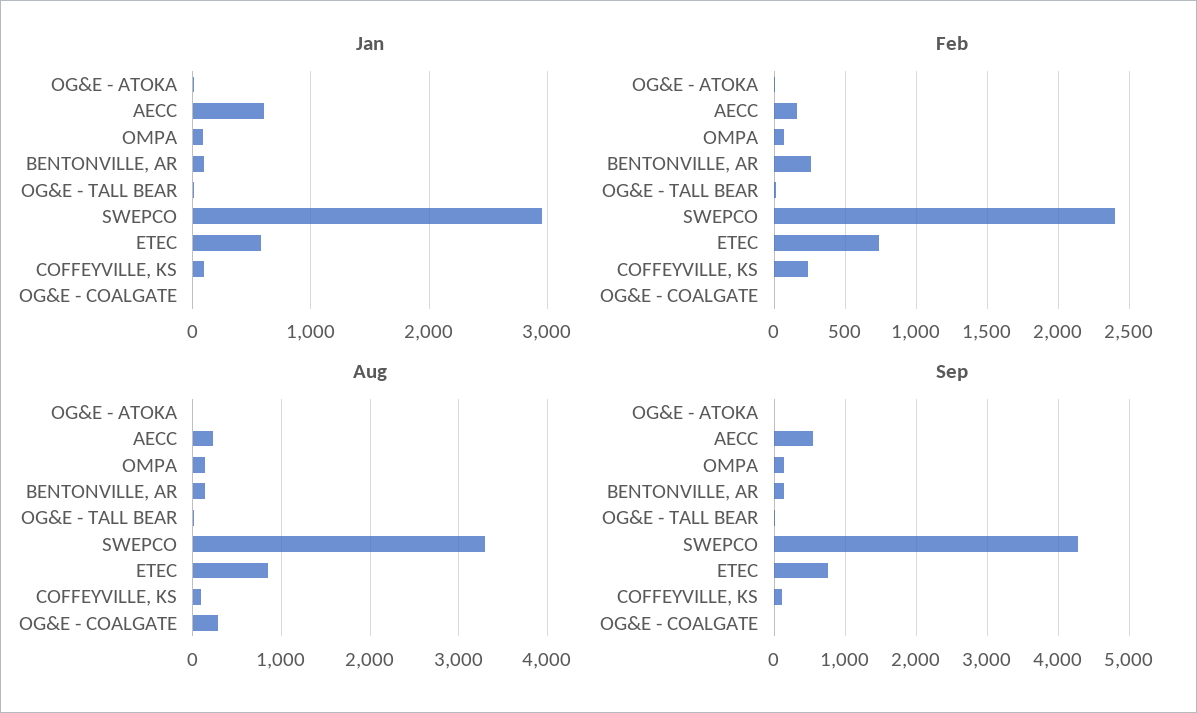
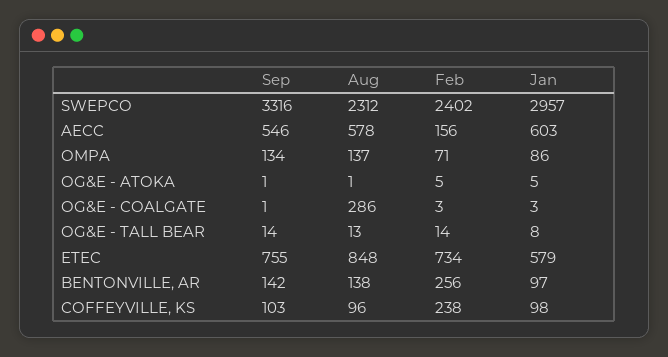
Aug, AECC: 200 -> 578
Aug, SWEPCO: 3300 -> 2312
Sep, SWEPCO: 4300 -> 3316

